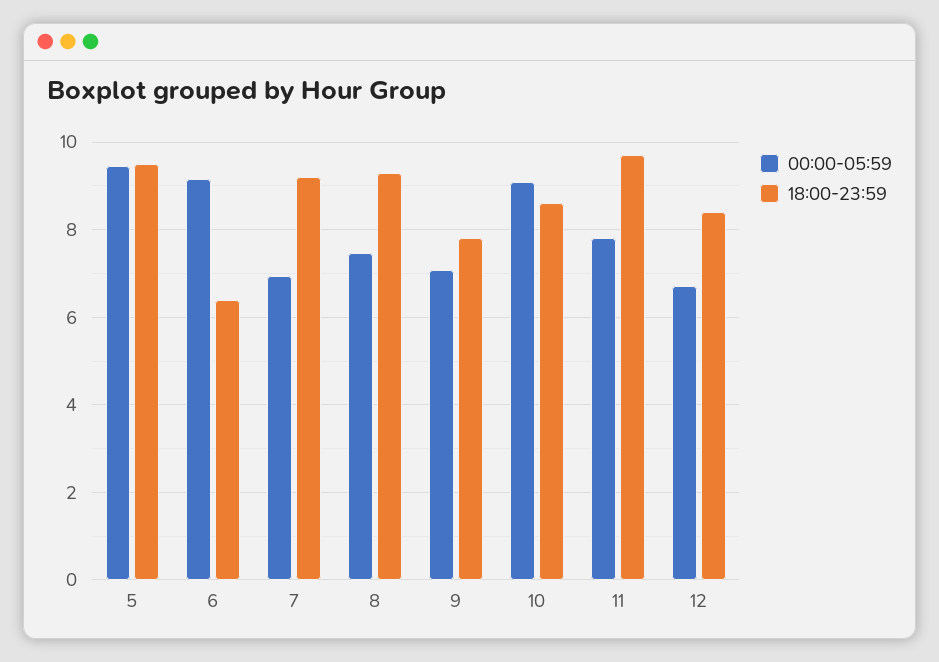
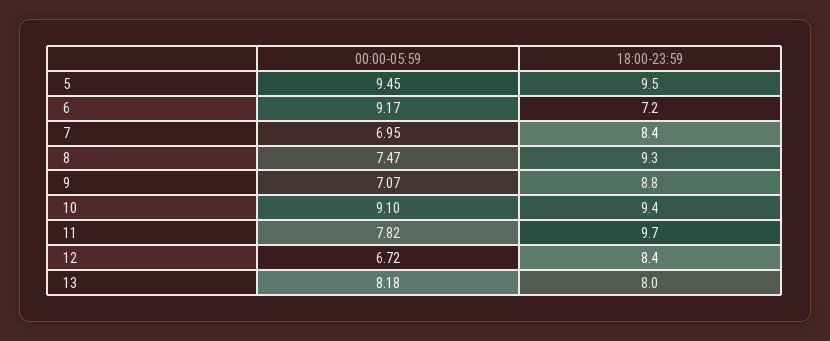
18:00-23:59, 6: 6.4 -> 7.2
18:00-23:59, 7: 9.2 -> 8.4
18:00-23:59, 9: 7.8 -> 8.8
18:00-23:59, 10: 8.6 -> 9.4
00:00-05:59, 13: none -> 8.18
18:00-23:59, 13: none -> 8

